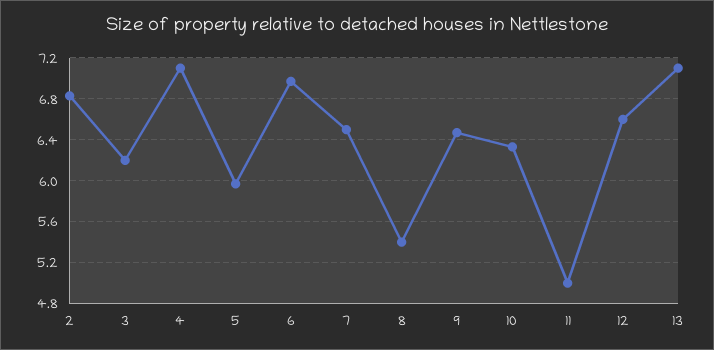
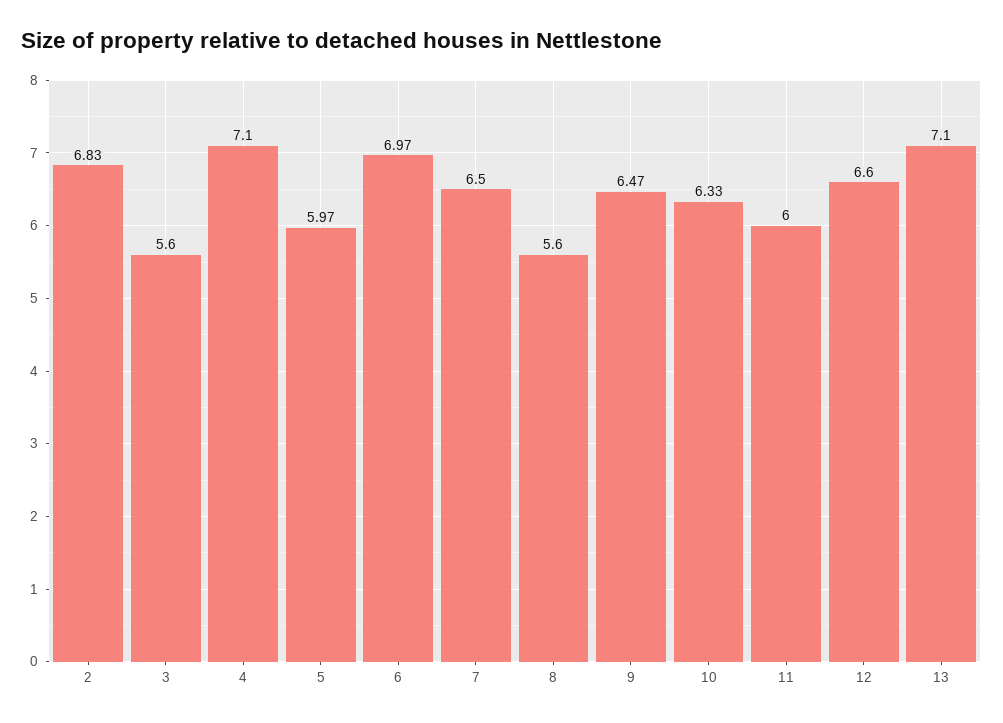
3: 6.2 -> 5.6
8: 5.4 -> 5.6
11: 5 -> 6

